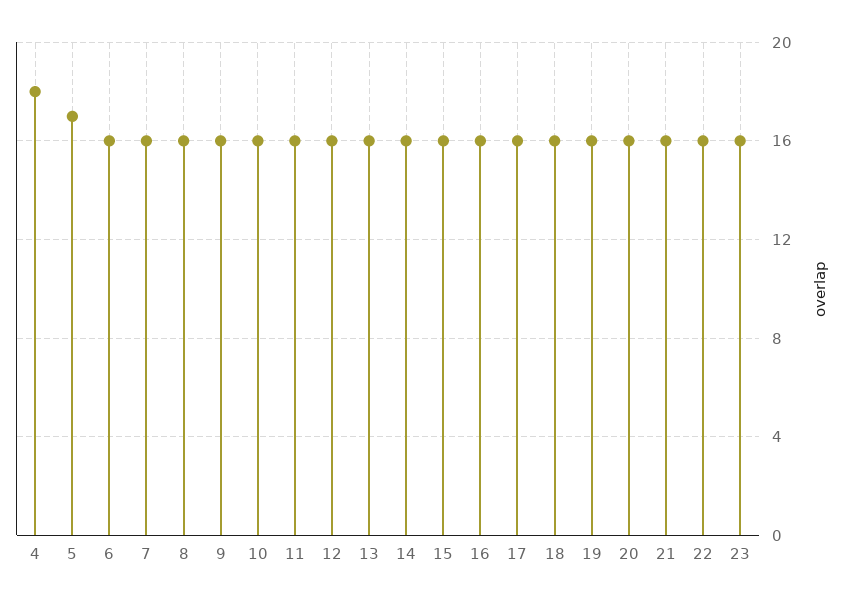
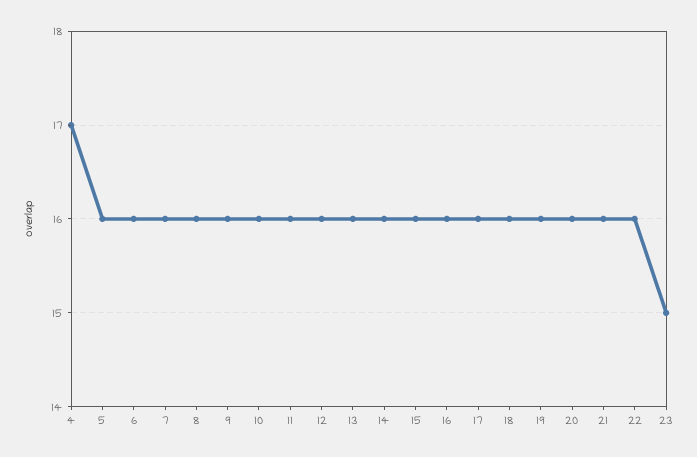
4: 18 -> 17
5: 17 -> 16
23: 16 -> 15

